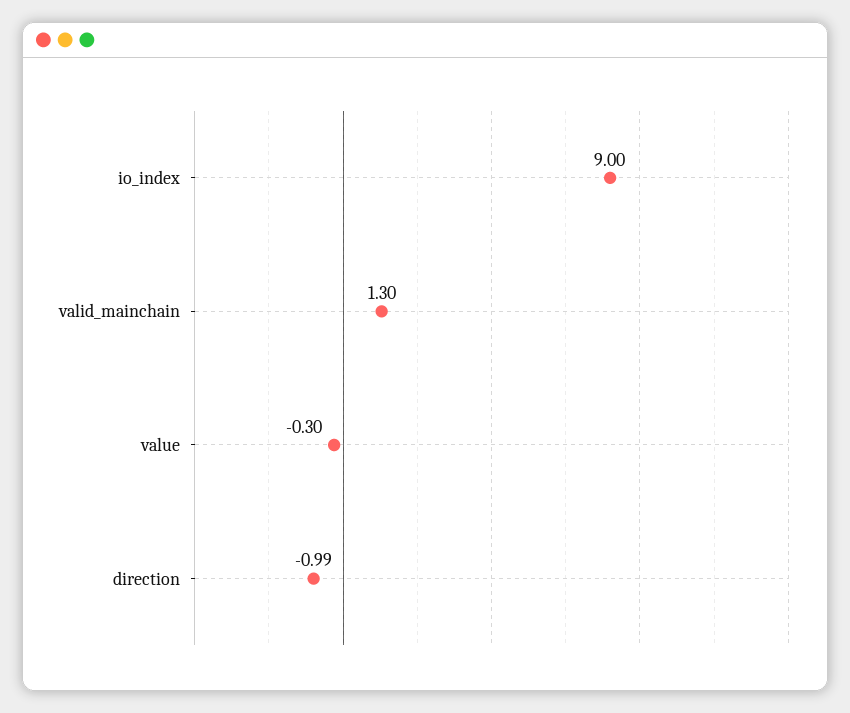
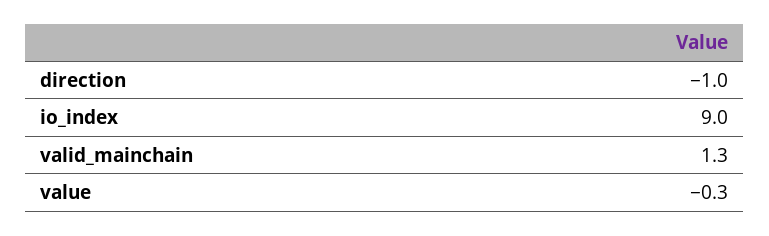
direction: -0.99 -> -1

